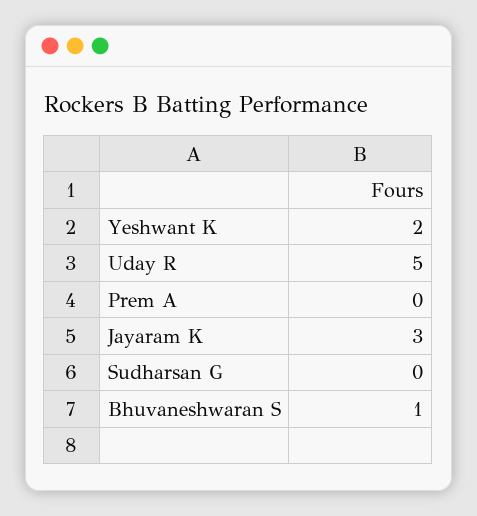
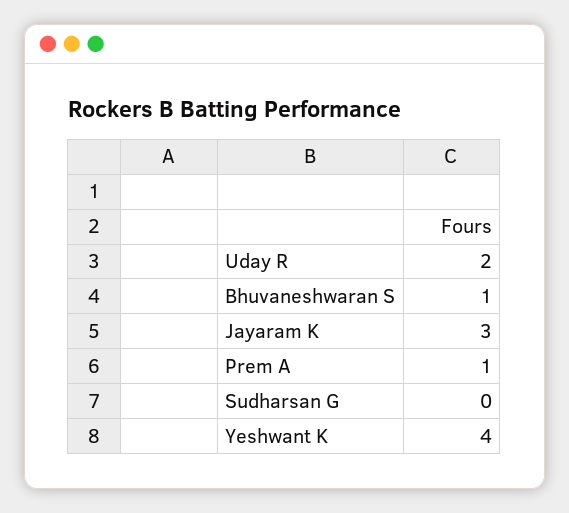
Yeshwant K: 2 -> 4
Uday R: 5 -> 2
Prem A: 0 -> 1

